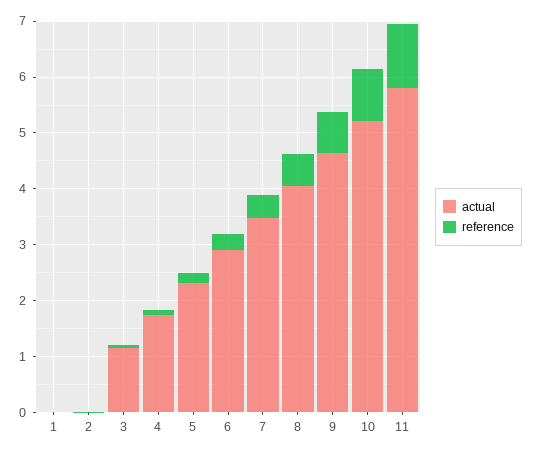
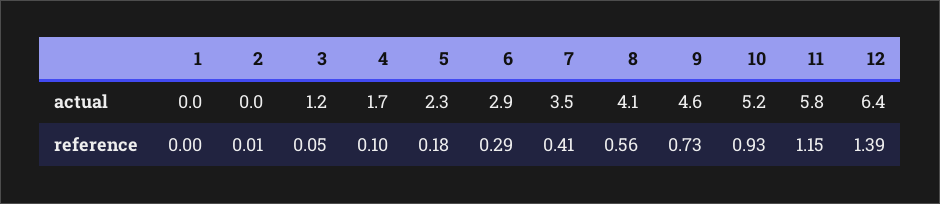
actual, 12: none -> 6.4
reference, 12: none -> 1.39

